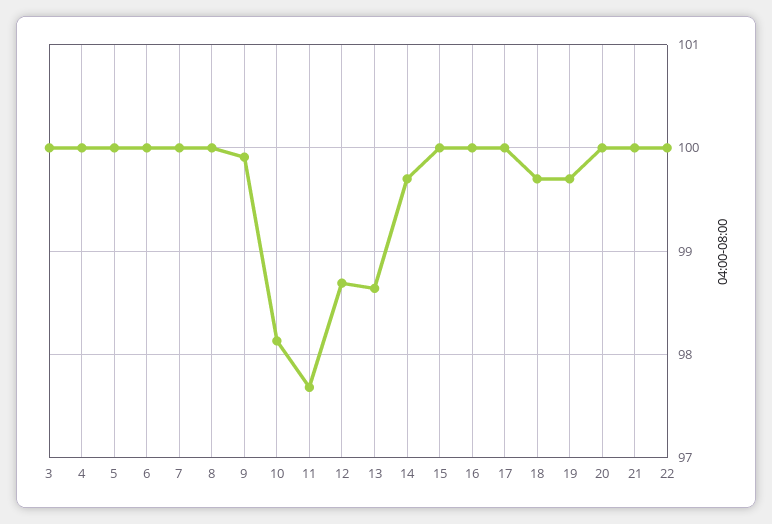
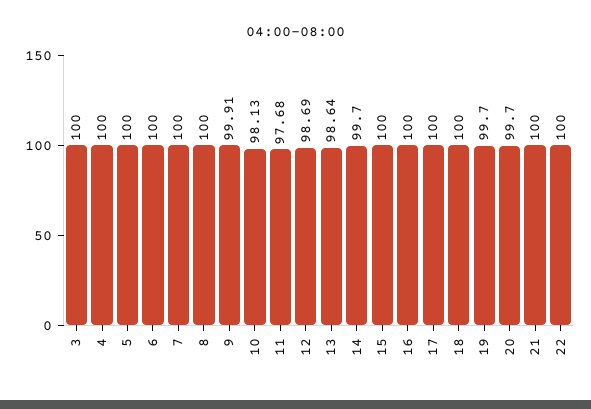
18: 99.7 -> 100
20: 100 -> 99.7

